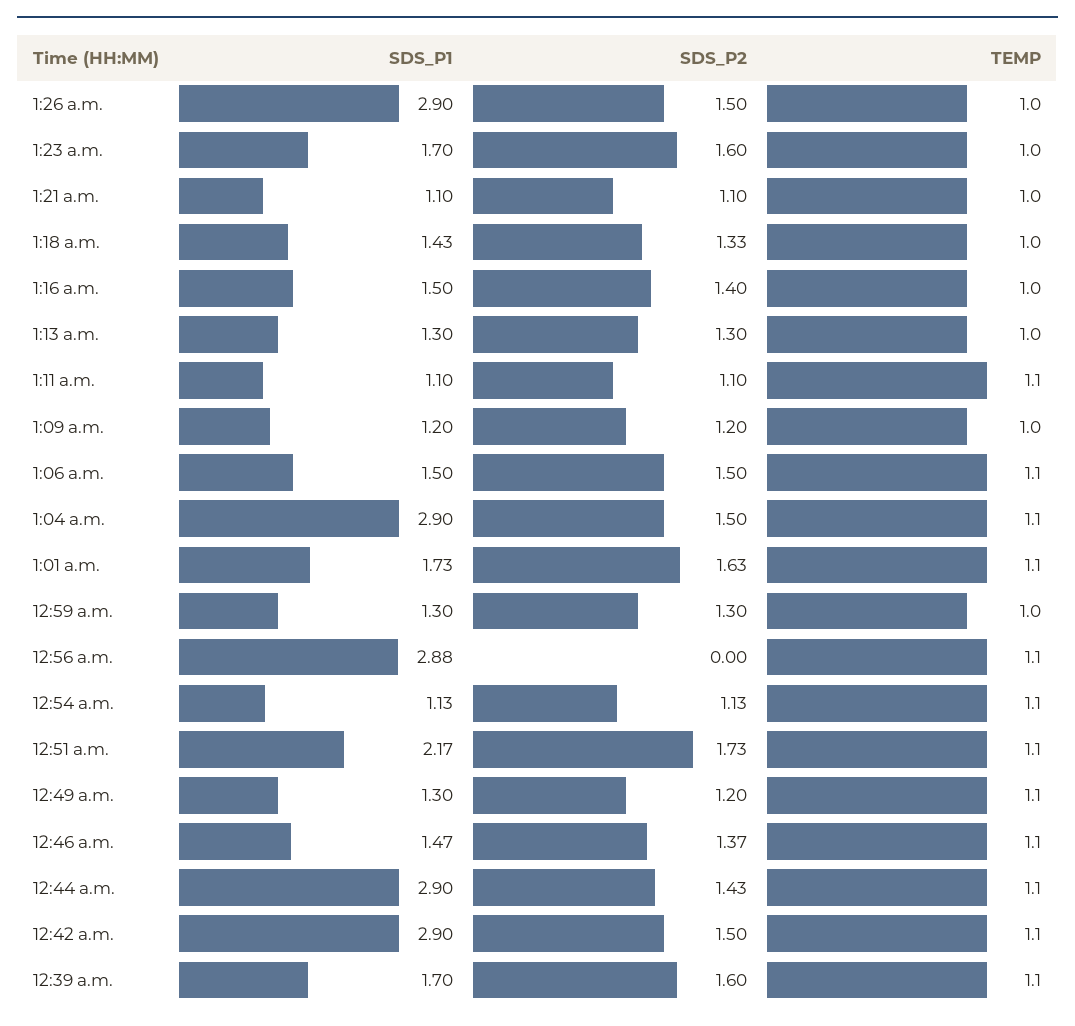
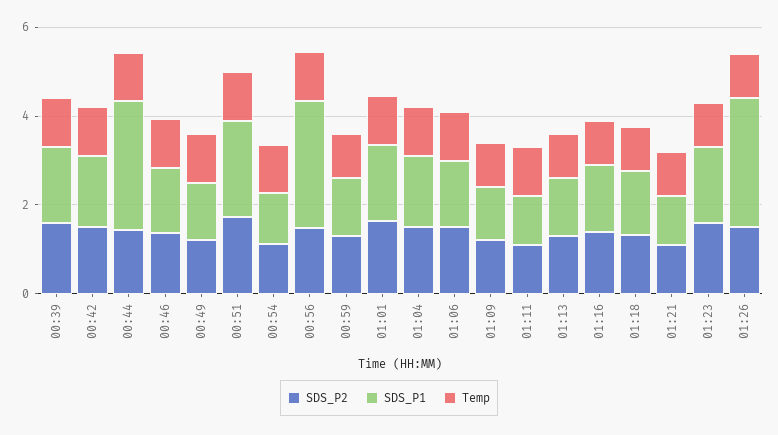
SDS_P1, 1:04 a.m.: 2.9 -> 1.5
SDS_P2, 12:56 a.m.: 0 -> 1.5
SDS_P1, 12:42 a.m.: 2.9 -> 1.5

